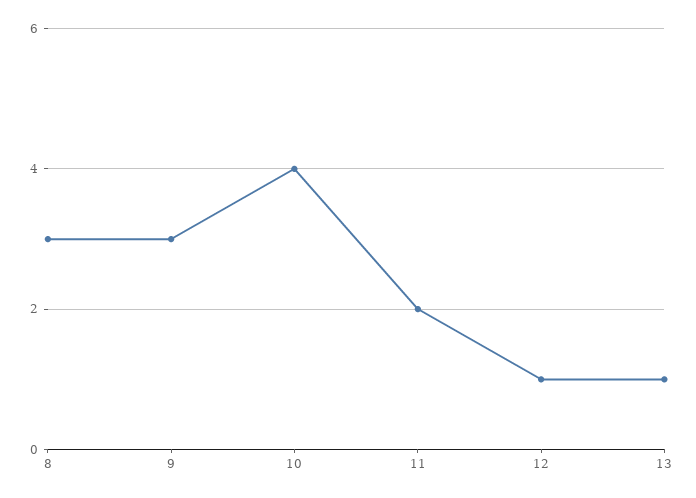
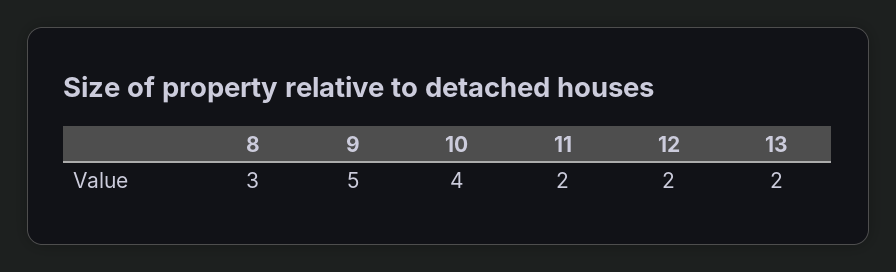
9: 3 -> 5
12: 1 -> 2
13: 1 -> 2

